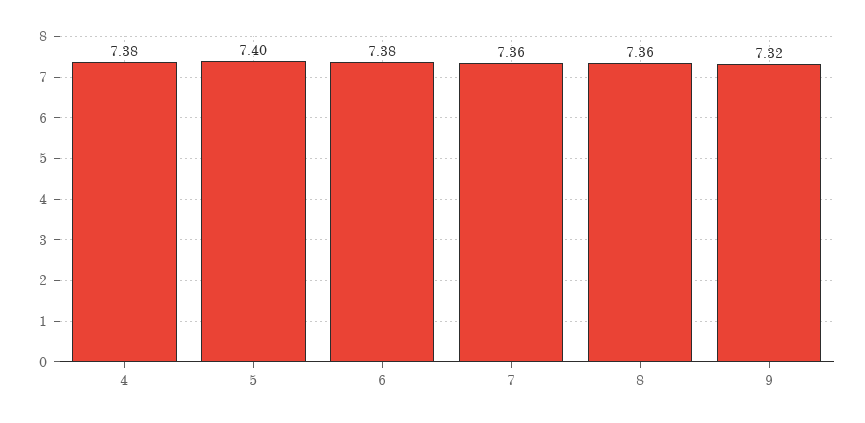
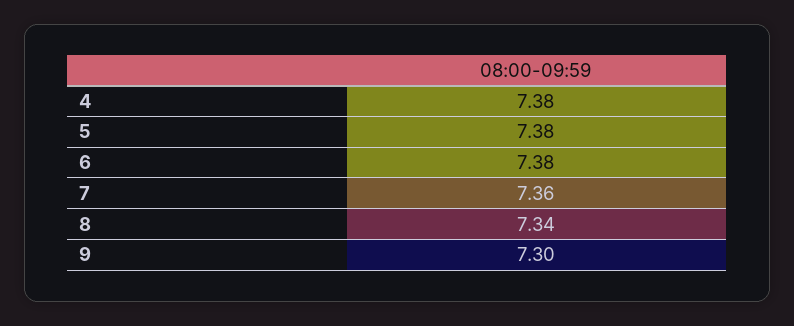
5: 7.4 -> 7.38
8: 7.36 -> 7.34
9: 7.32 -> 7.3

